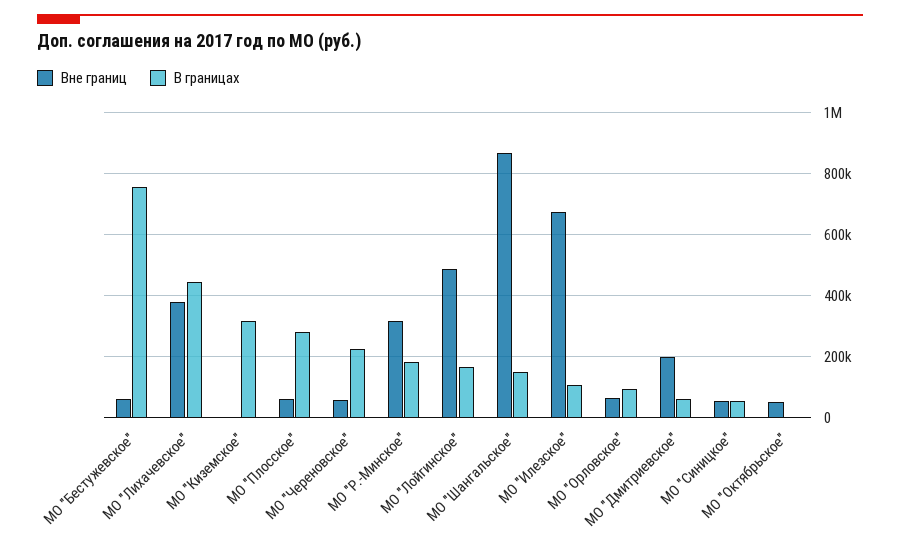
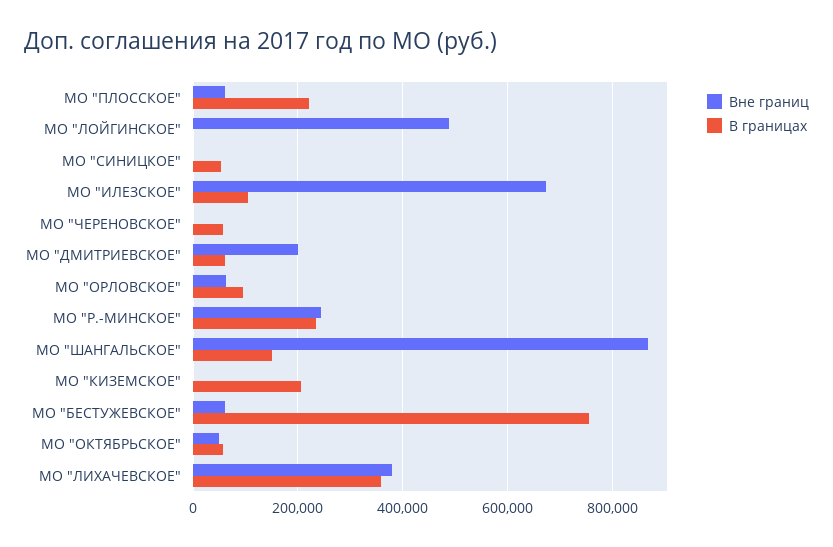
В границах, МО "Лихачевское": 440000 -> 360000
В границах, МО "Киземское": 320000 -> 200000
В границах, МО "Плосское": 280000 -> 220000
Вне границ, МО "Череновское": 60000 -> 0
В границах, МО "Череновское": 220000 -> 60000
Вне границ, МО "Р.-Минское": 320000 -> 240000
В границах, МО "Р.-Минское": 180000 -> 240000
В границах, МО "Лойгинское": 160000 -> 0
Вне границ, МО "Синицкое": 60000 -> 0
В границах, МО "Октябрьское": 0 -> 60000

